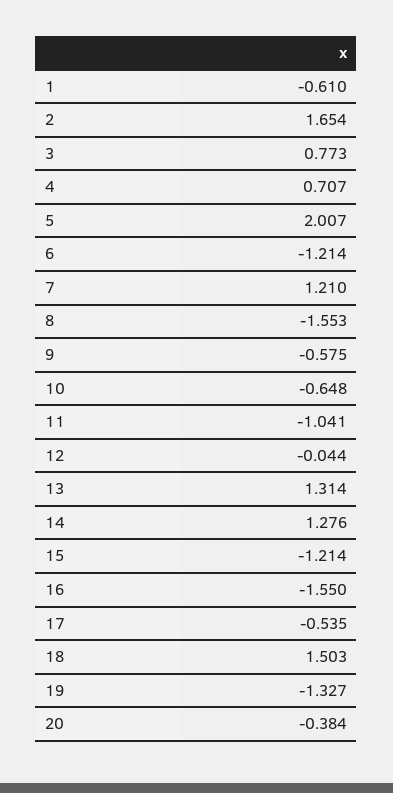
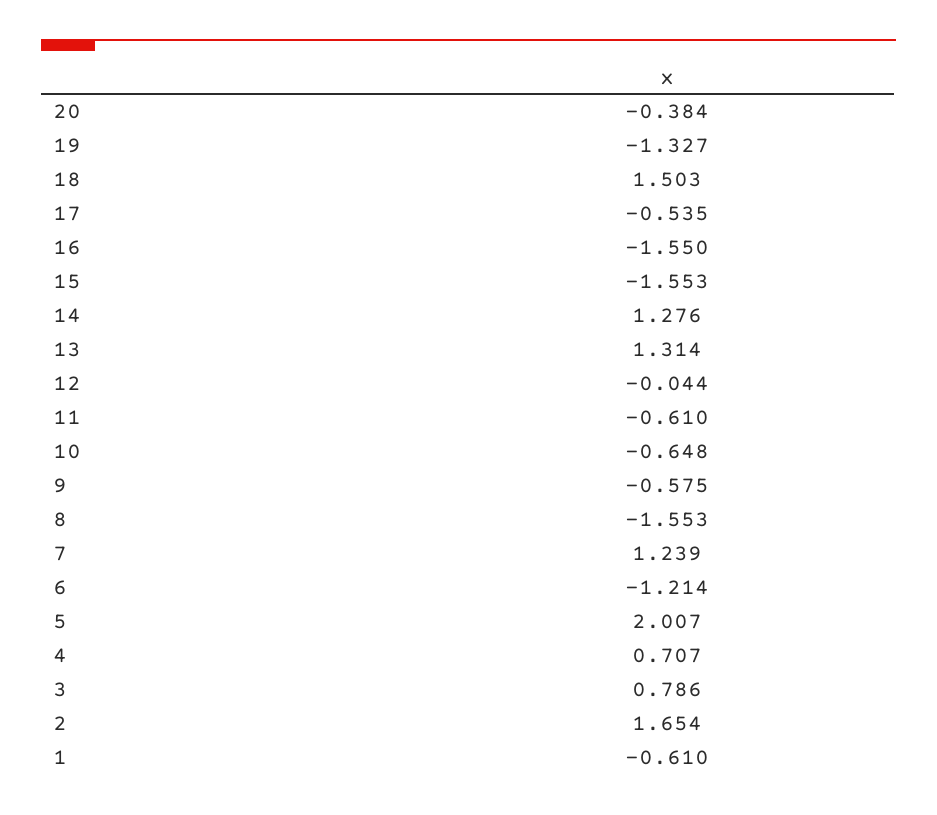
3: 0.773 -> 0.786
7: 1.21 -> 1.239
11: -1.041 -> -0.61
15: -1.214 -> -1.553

